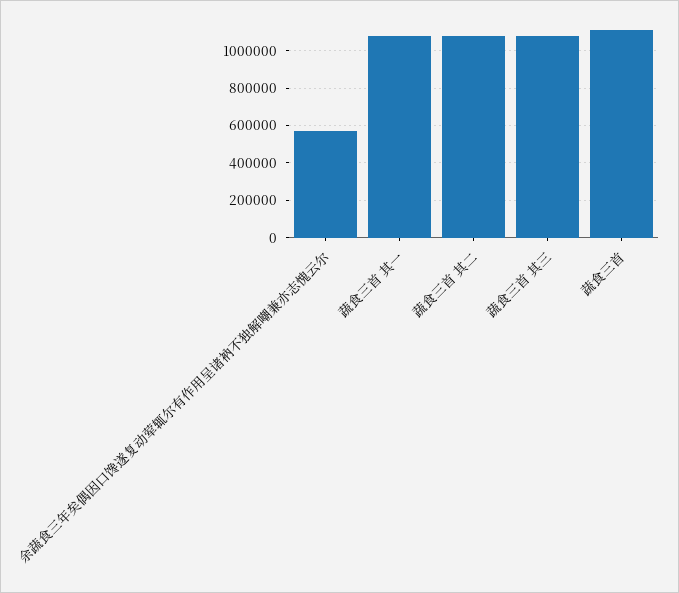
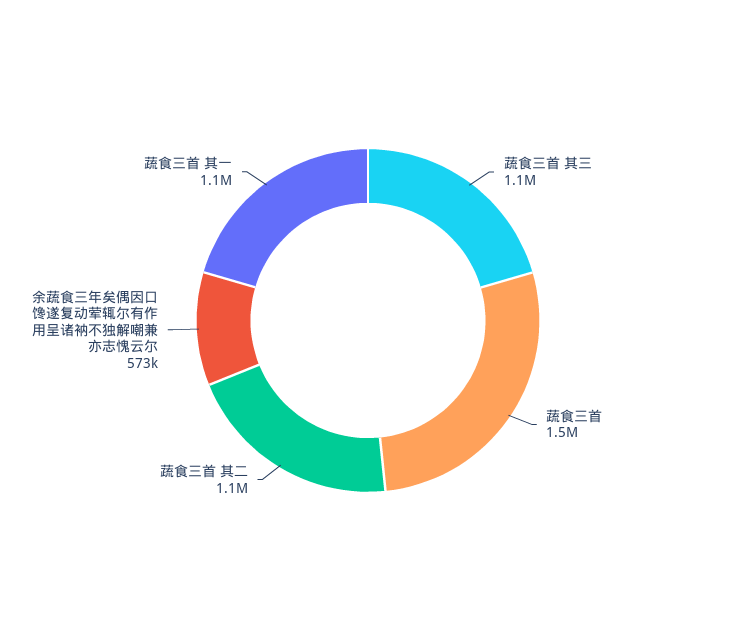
蔬食三首: 1100000 -> 1500000

